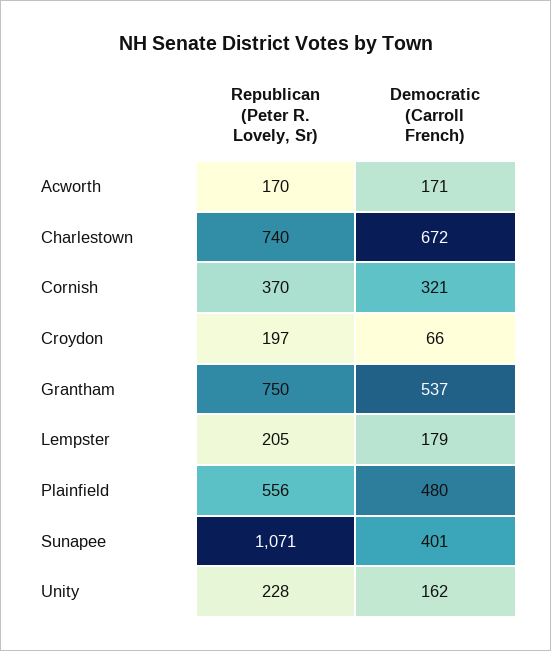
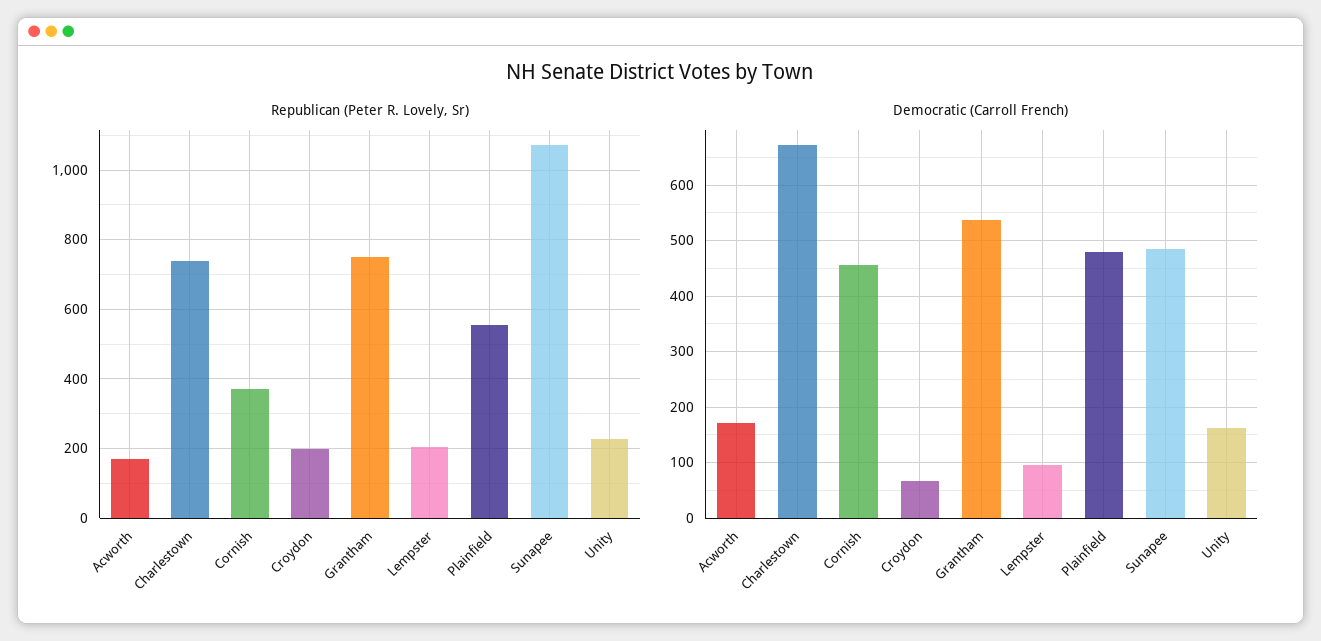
Democratic (Carroll French), Cornish: 321 -> 460
Democratic (Carroll French), Lempster: 179 -> 100
Democratic (Carroll French), Sunapee: 401 -> 480

